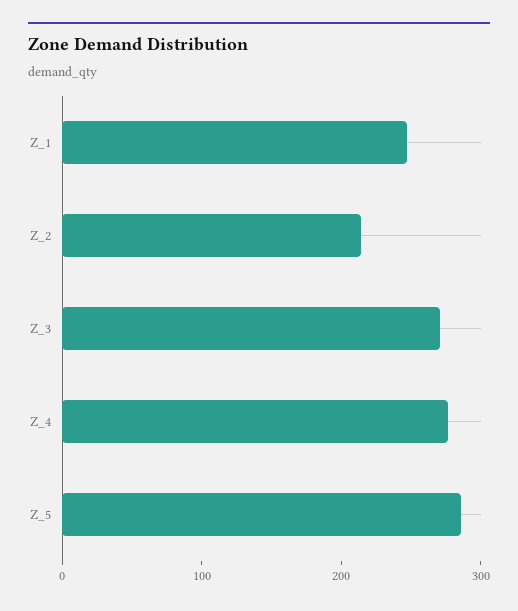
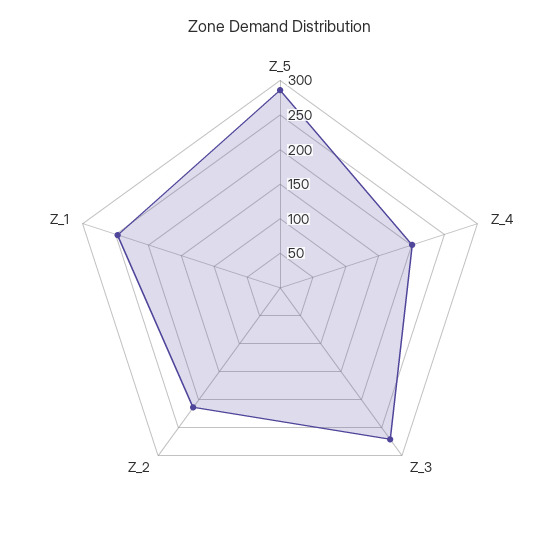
Z_4: 280 -> 200

